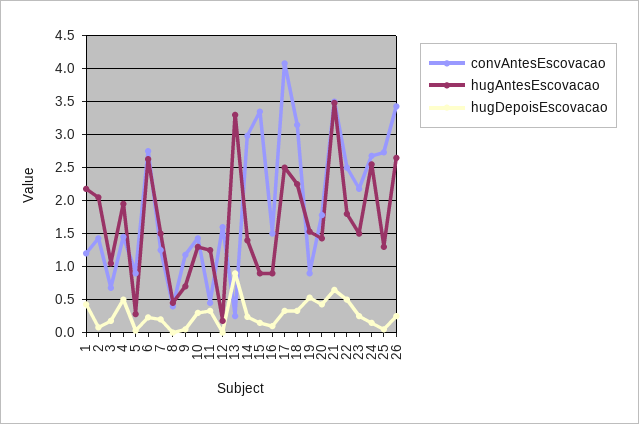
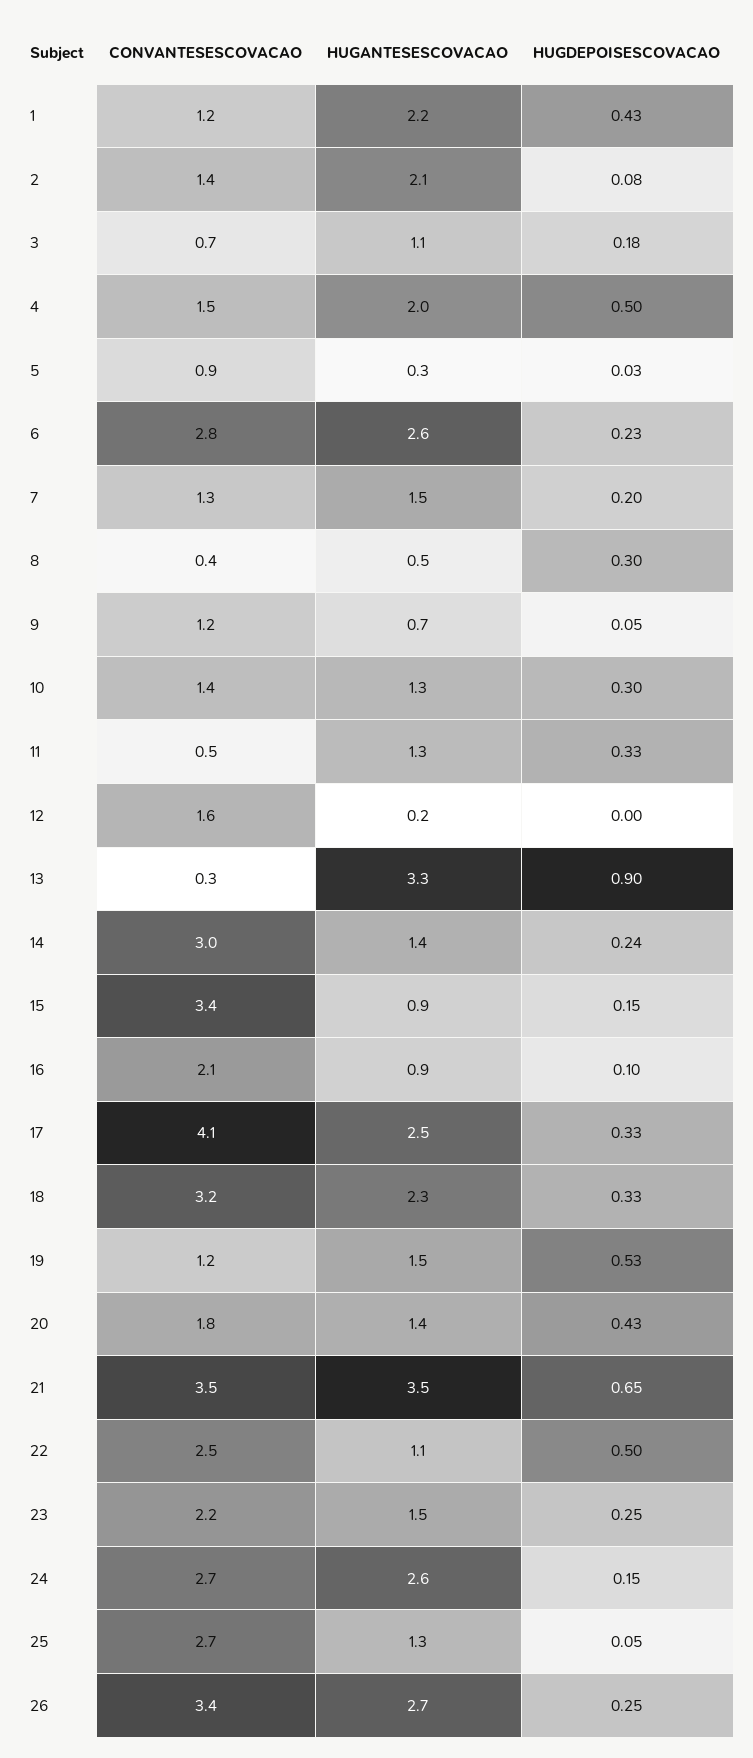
hugDepoisEscovacao, 8: 0 -> 0.3
convAntesEscovacao, 16: 1.5 -> 2.1
convAntesEscovacao, 19: 0.9 -> 1.2
hugAntesEscovacao, 22: 1.8 -> 1.1

